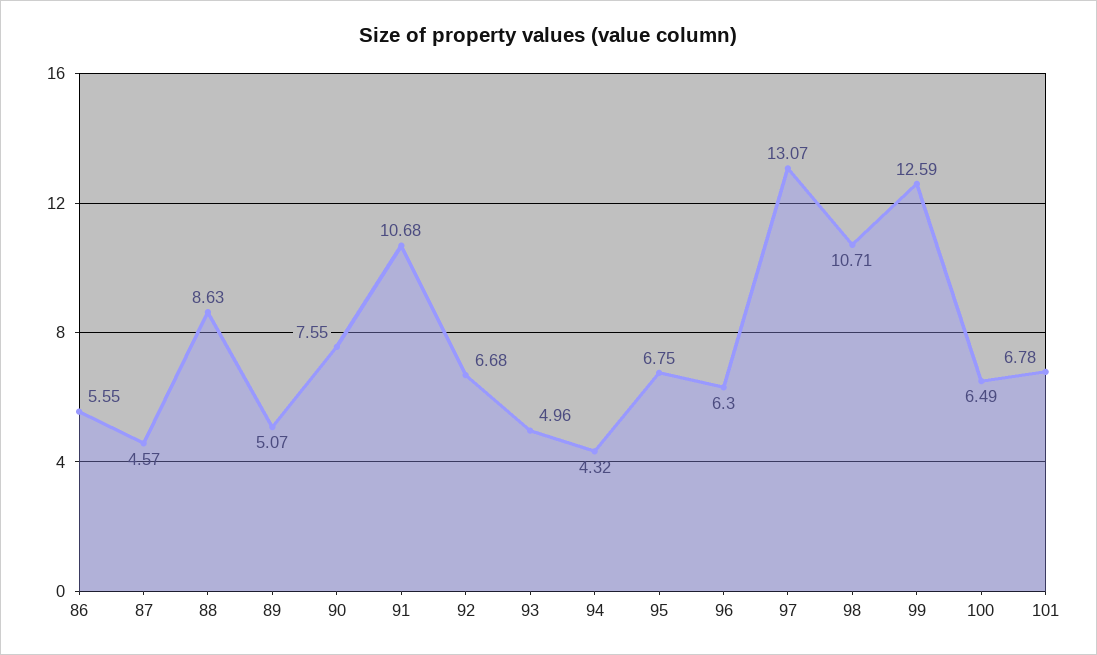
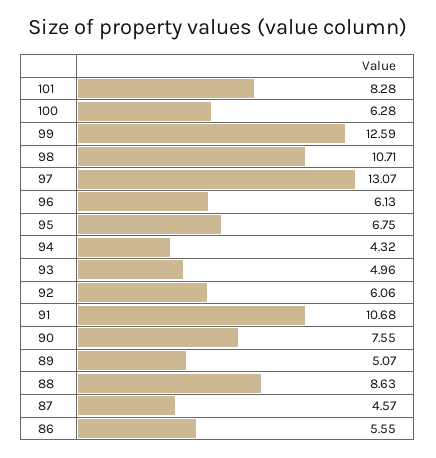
92: 6.68 -> 6.06
96: 6.3 -> 6.13
100: 6.49 -> 6.28
101: 6.78 -> 8.28

